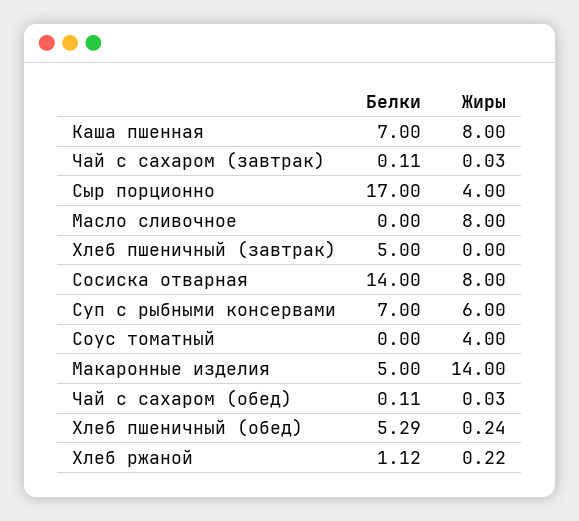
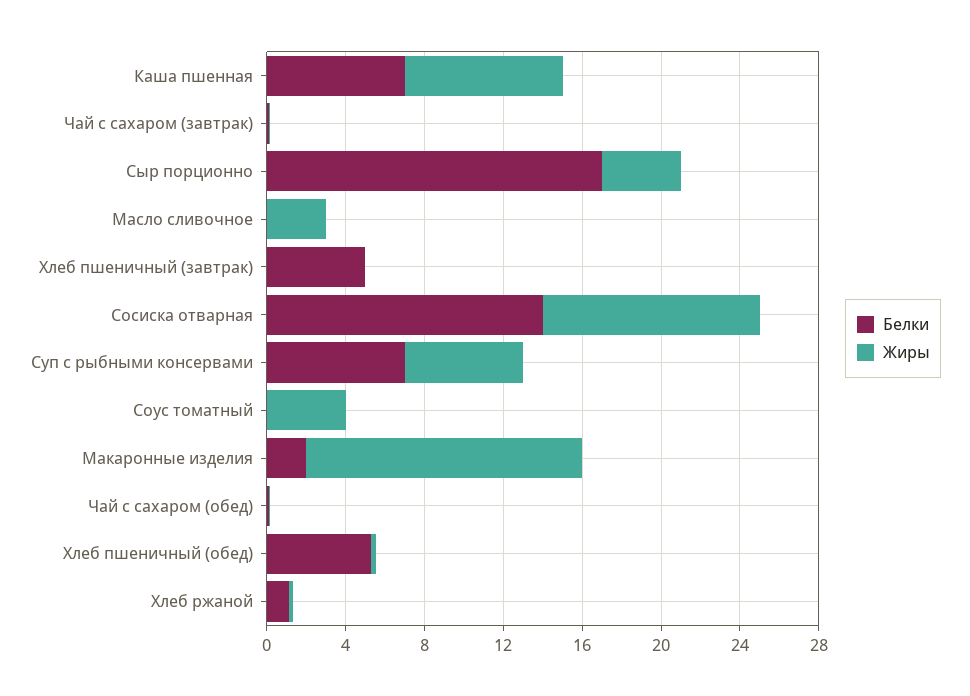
Жиры, Масло сливочное: 8 -> 3
Жиры, Сосиска отварная: 8 -> 11
Белки, Макаронные изделия: 5 -> 2

